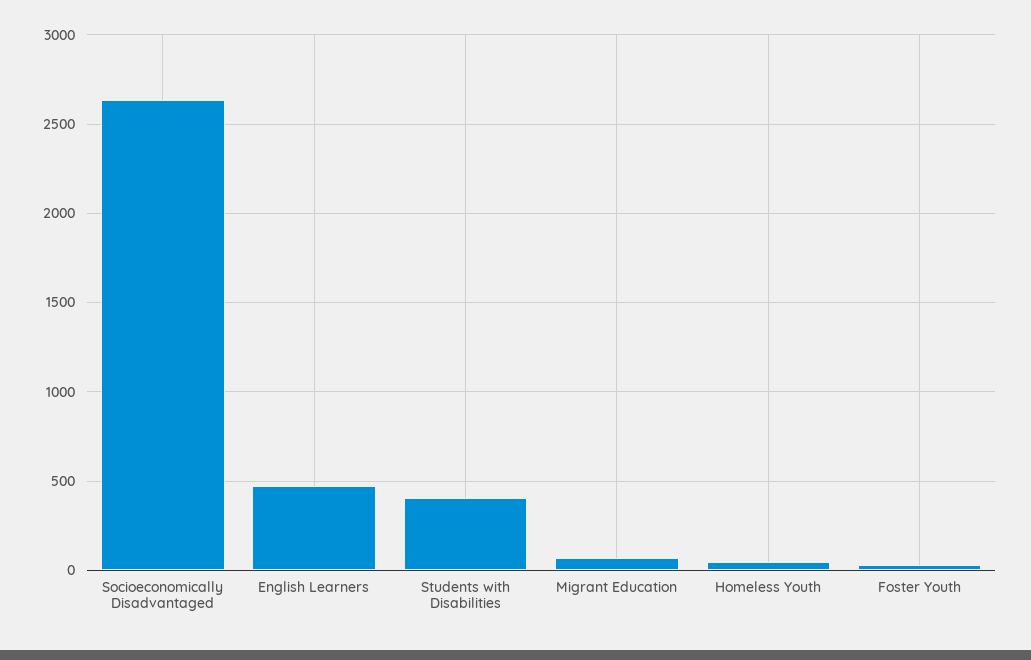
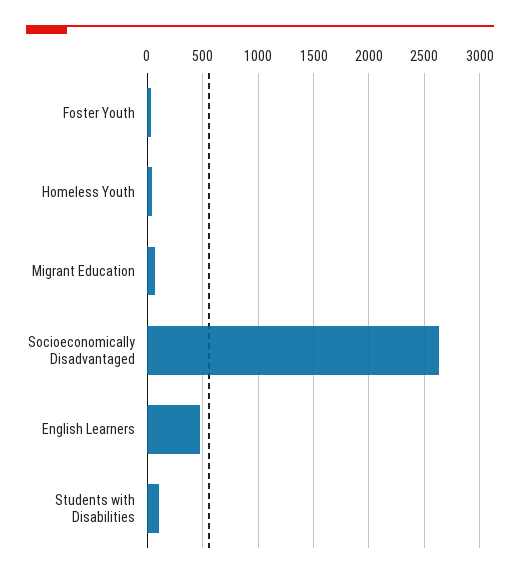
Students with Disabilities: 400 -> 100

